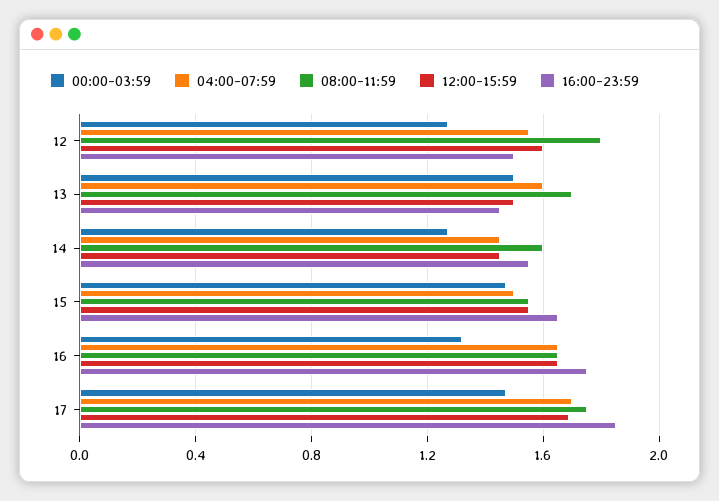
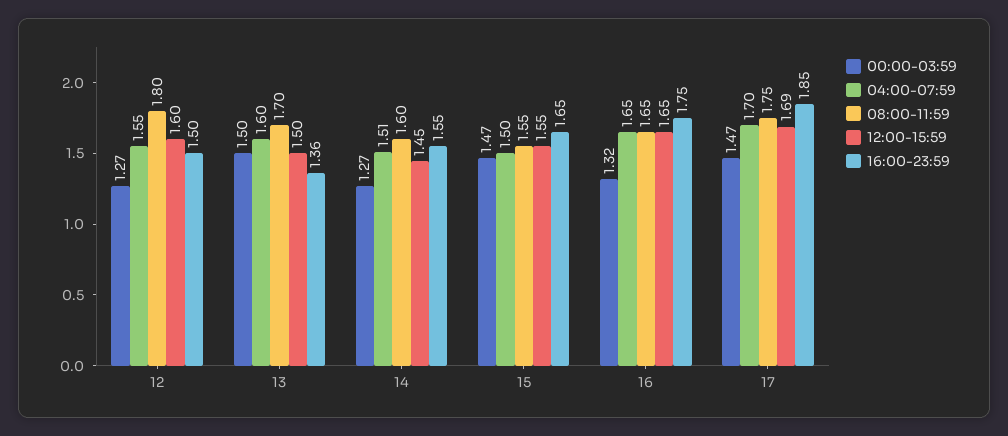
16:00-23:59, 13: 1.45 -> 1.36
04:00-07:59, 14: 1.45 -> 1.51

